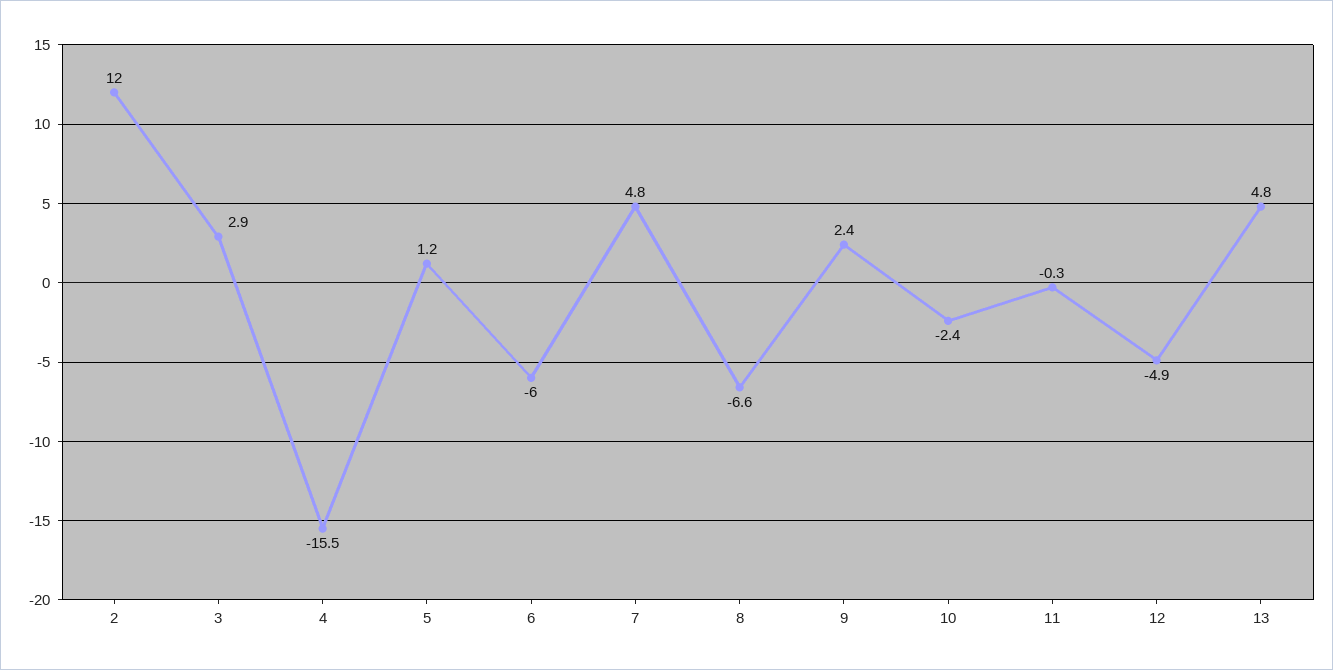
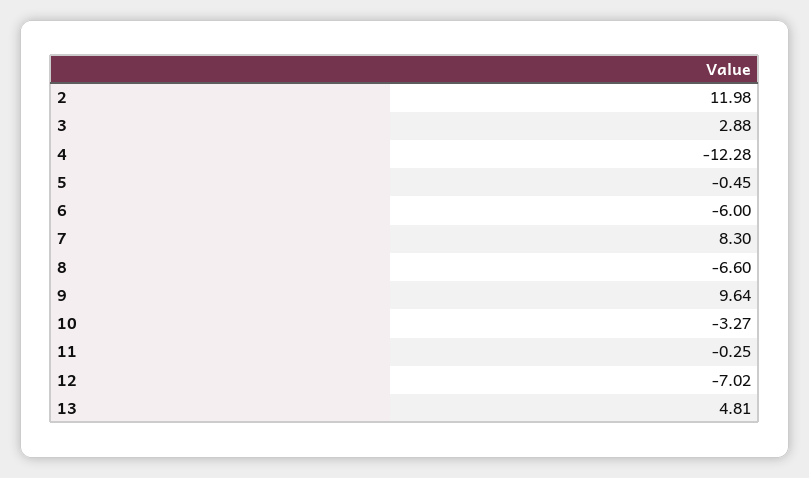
4: -15.5 -> -12.28
5: 1.2 -> -0.45
7: 4.8 -> 8.3
9: 2.4 -> 9.64
10: -2.4 -> -3.27
12: -4.9 -> -7.02

